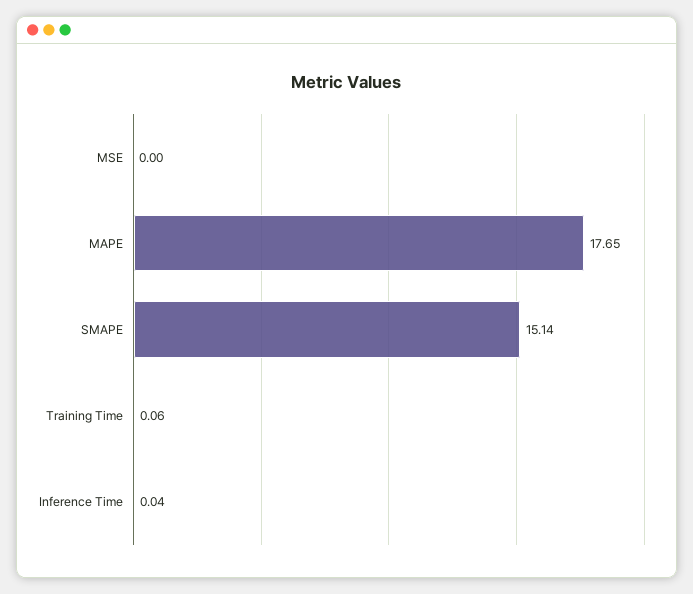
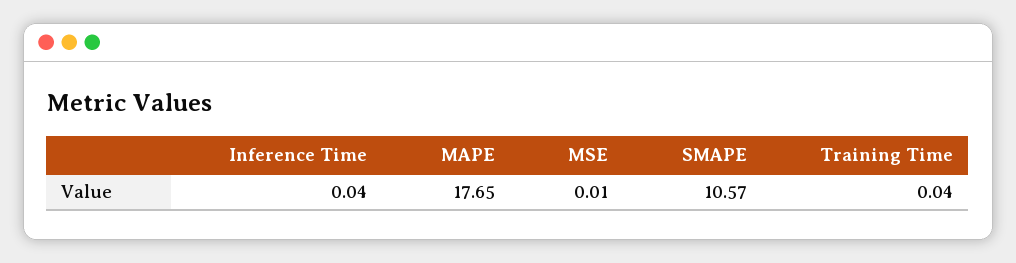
MSE: 0 -> 0.01
SMAPE: 15.14 -> 10.57
Training Time: 0.06 -> 0.04

